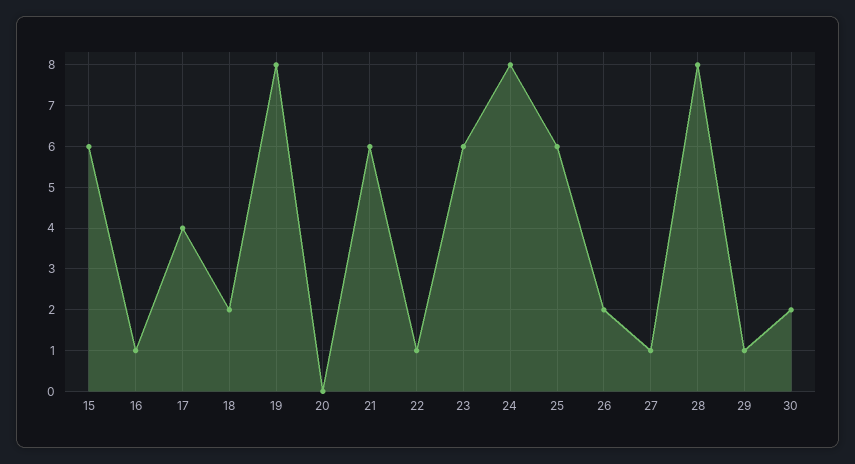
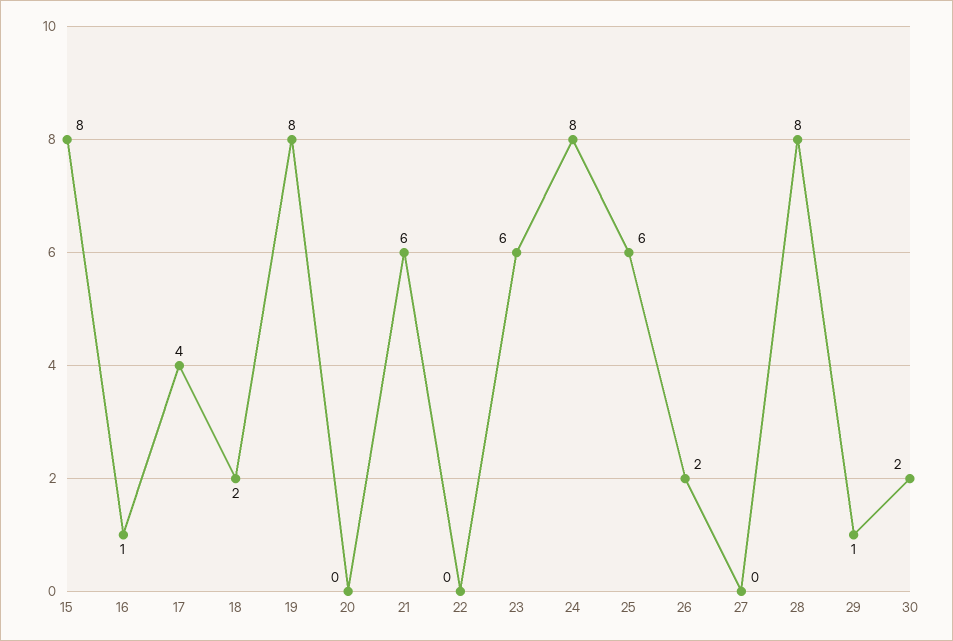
15: 6 -> 8
22: 1 -> 0
27: 1 -> 0

